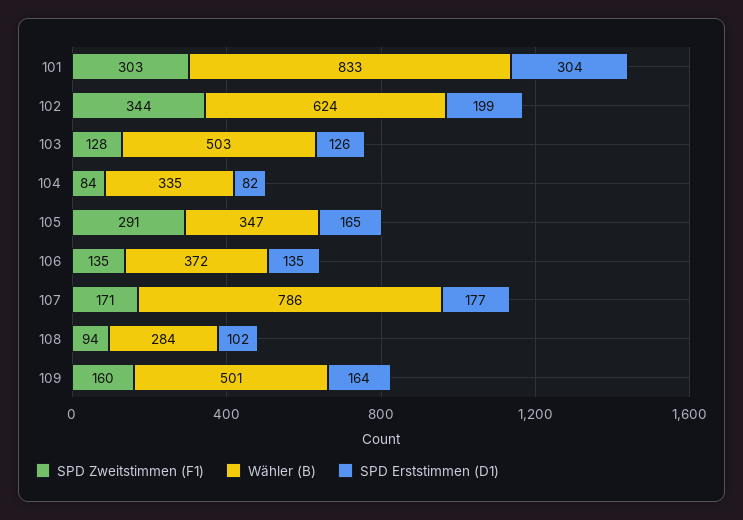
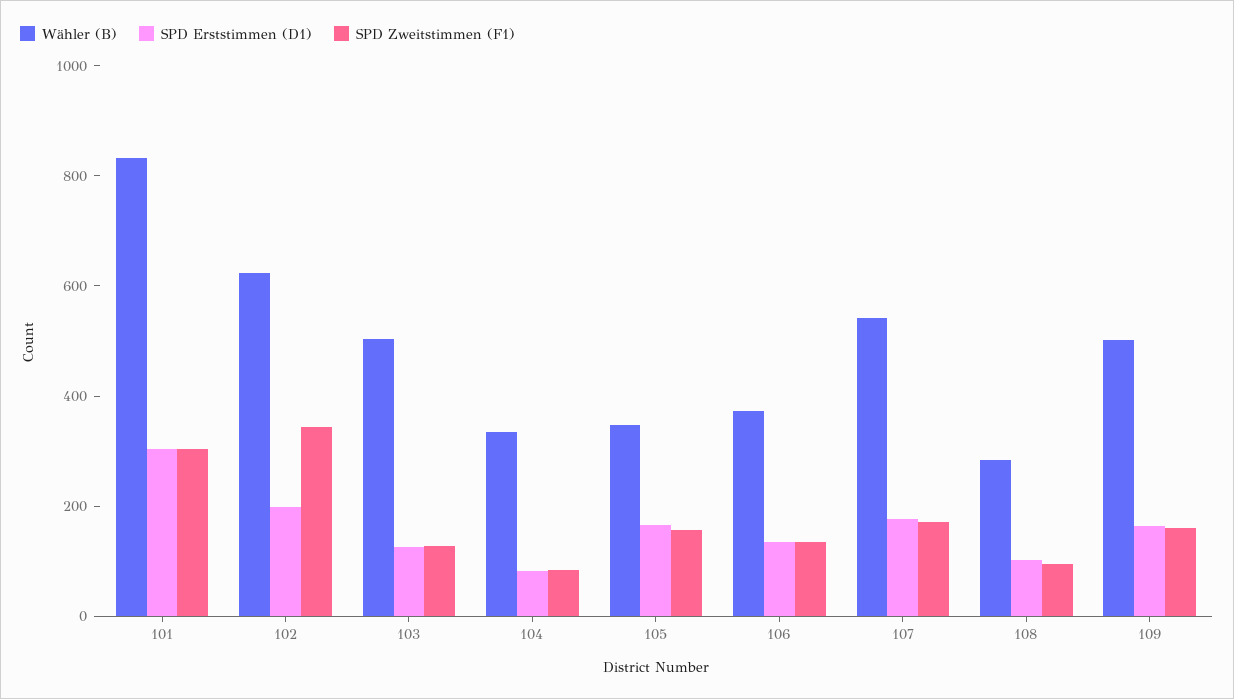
SPD Zweitstimmen (F1), 105: 291 -> 150
Wähler (B), 107: 786 -> 550

